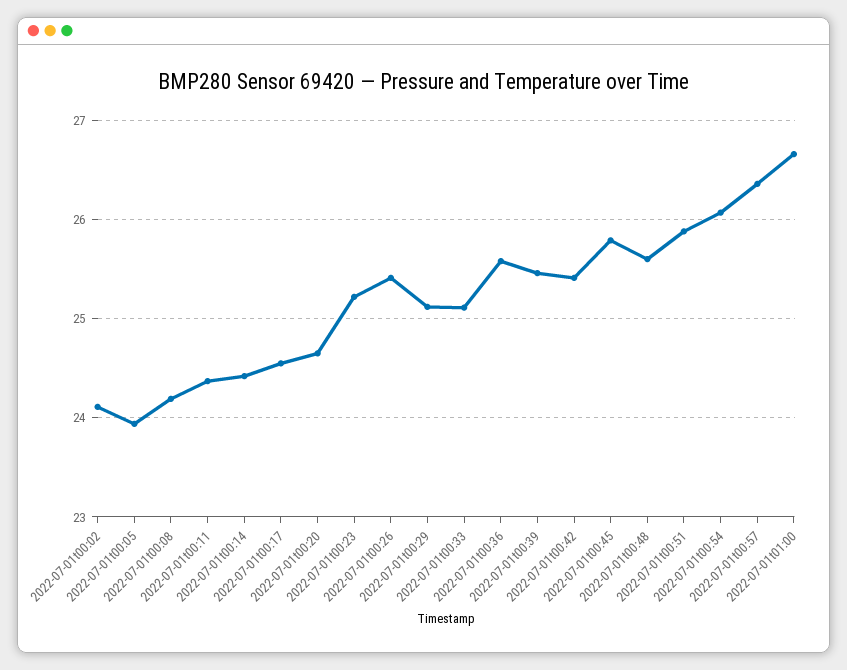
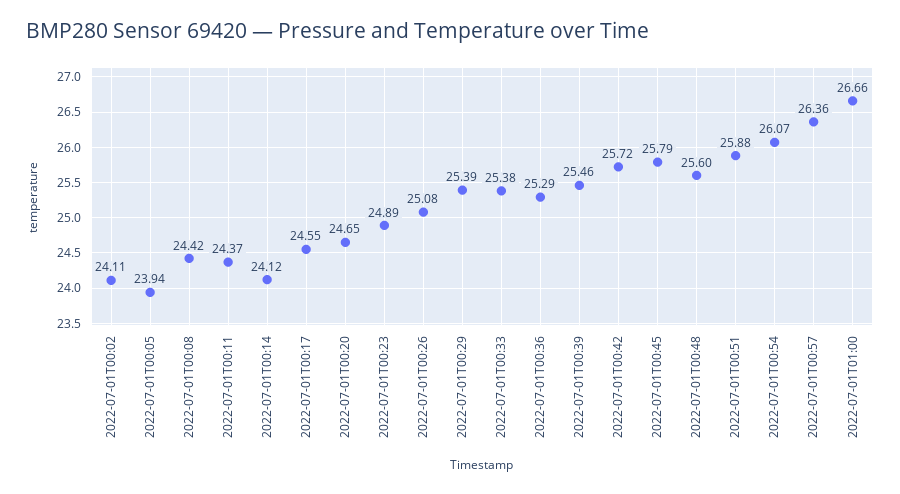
2022-07-01t00:08: 24.2 -> 24.42
2022-07-01t00:14: 24.4 -> 24.12
2022-07-01t00:23: 25.2 -> 24.89
2022-07-01t00:26: 25.4 -> 25.08
2022-07-01t00:29: 25.1 -> 25.39
2022-07-01t00:33: 25.1 -> 25.38
2022-07-01t00:36: 25.6 -> 25.29
2022-07-01t00:42: 25.4 -> 25.72

